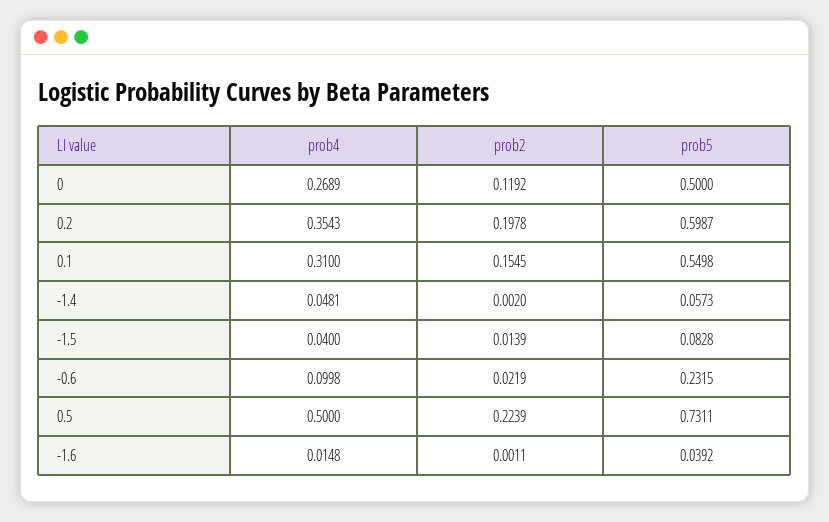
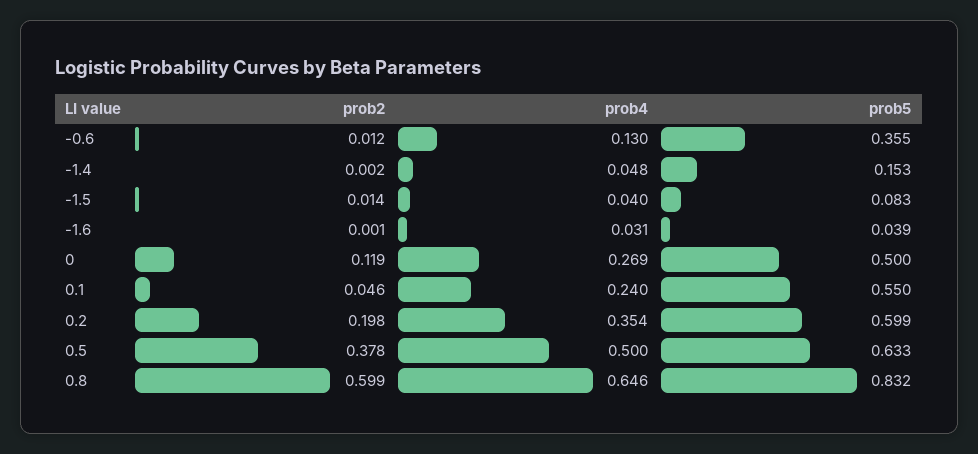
prob4, 0.1: 0.31 -> 0.24
prob2, 0.1: 0.1545 -> 0.046
prob5, -1.4: 0.0573 -> 0.153
prob4, -0.6: 0.0998 -> 0.13
prob2, -0.6: 0.0219 -> 0.012
prob5, -0.6: 0.2315 -> 0.355
prob2, 0.5: 0.2239 -> 0.378
prob5, 0.5: 0.7311 -> 0.633
prob4, -1.6: 0.0148 -> 0.031
prob2, 0.8: none -> 0.599
prob4, 0.8: none -> 0.646
prob5, 0.8: none -> 0.832

